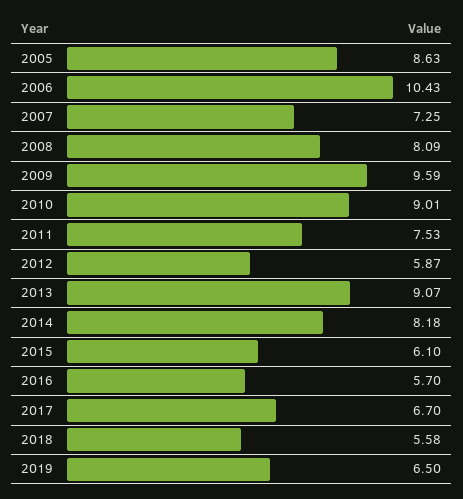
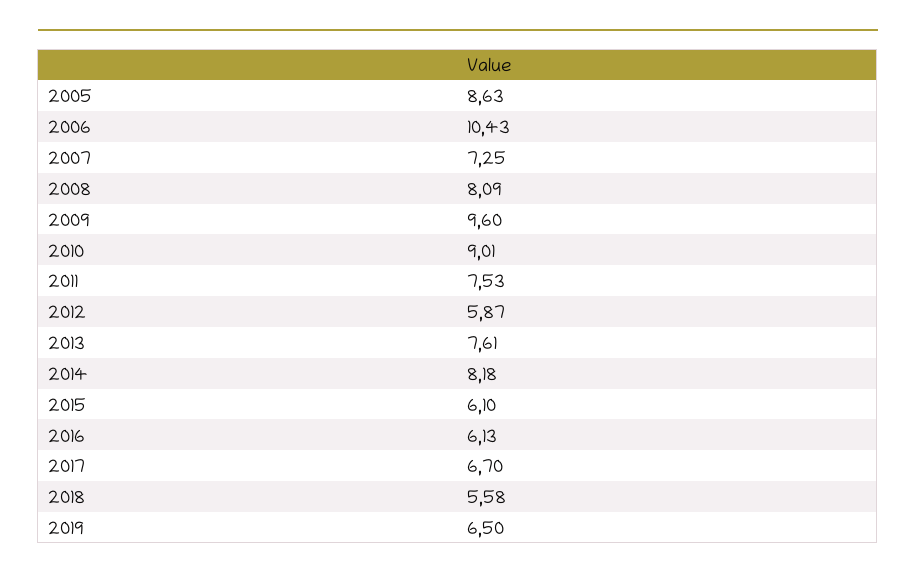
2009: 9.59 -> 9.6
2013: 9.07 -> 7.61
2016: 5.7 -> 6.13

